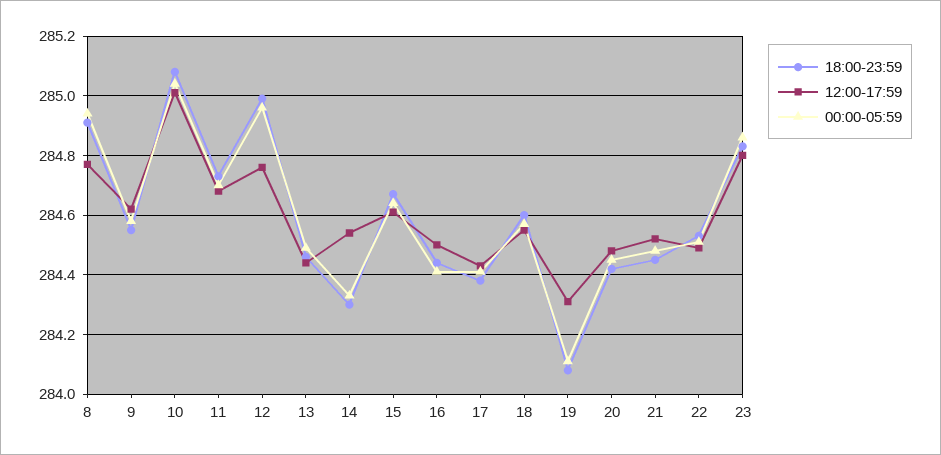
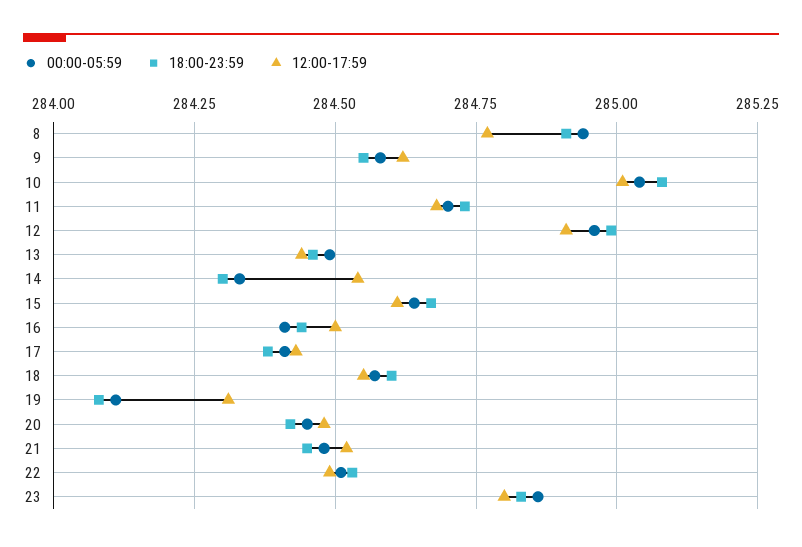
12:00-17:59, 12: 284.75 -> 284.9

